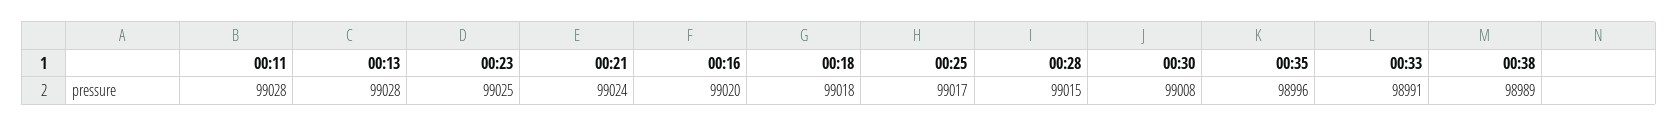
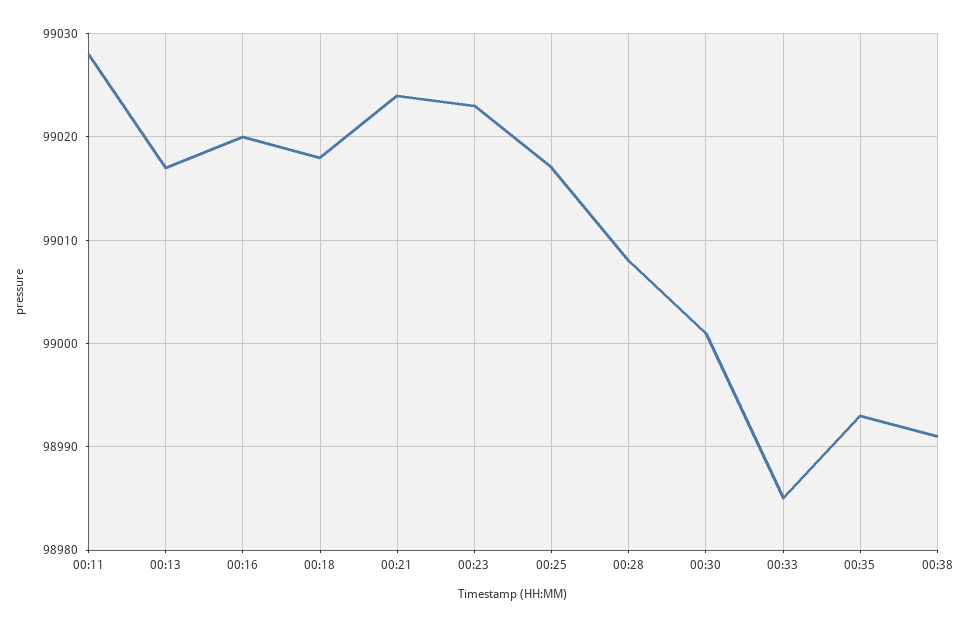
00:13: 99028 -> 99017
00:23: 99025 -> 99023
00:28: 99015 -> 99008
00:30: 99008 -> 99001
00:35: 98996 -> 98993
00:33: 98991 -> 98985
00:38: 98989 -> 98991

